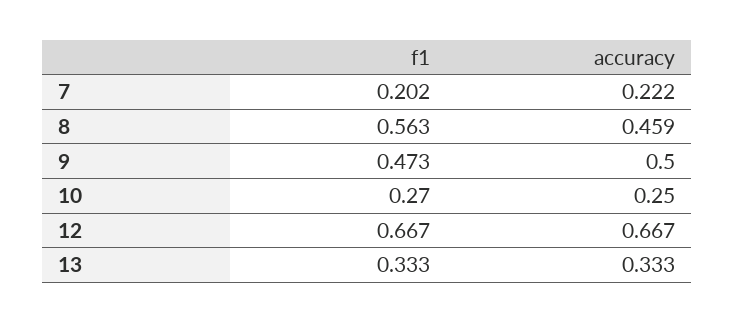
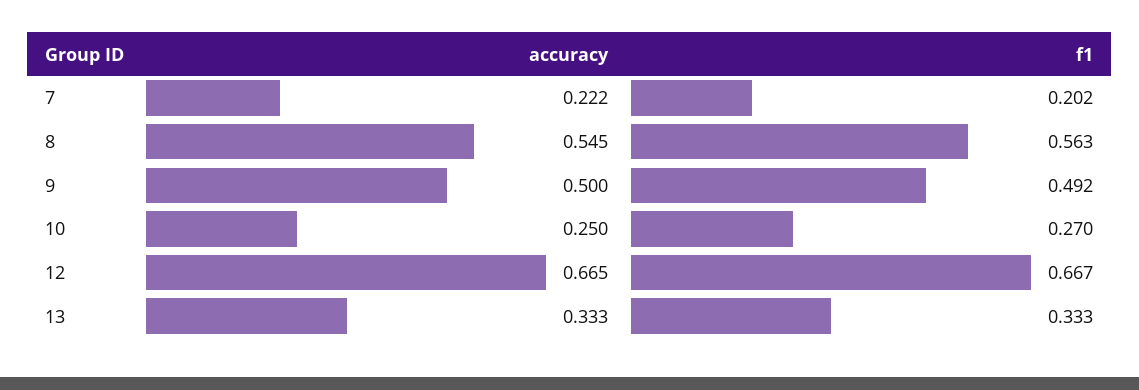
accuracy, 8: 0.459 -> 0.545
f1, 9: 0.473 -> 0.492
accuracy, 12: 0.667 -> 0.665

